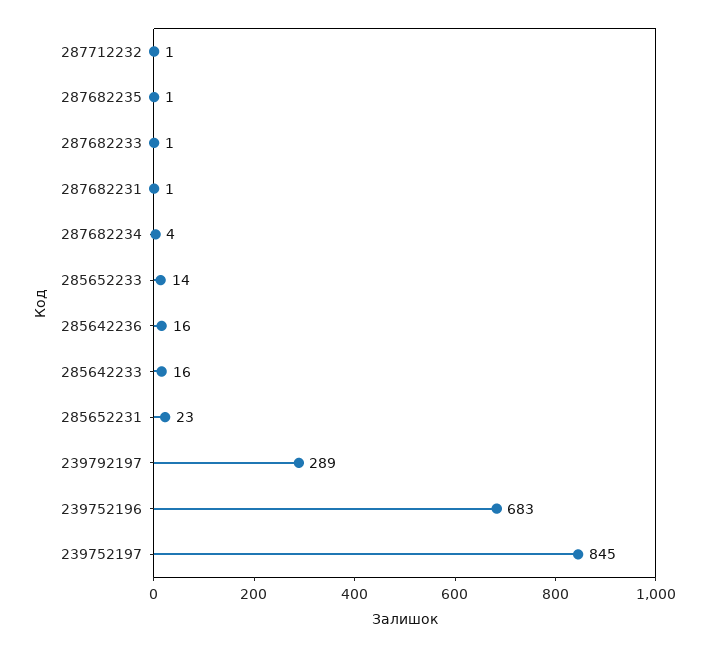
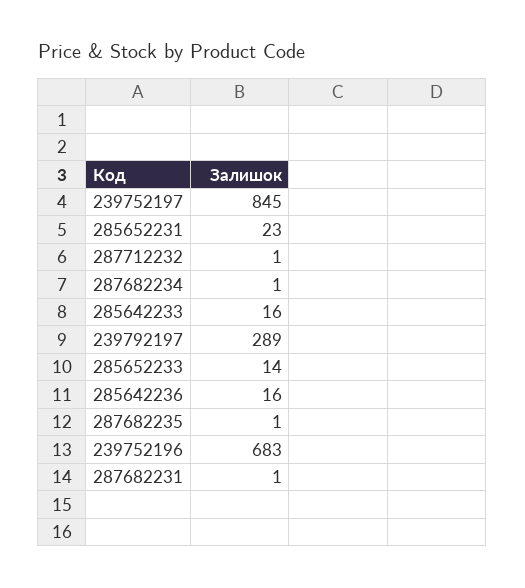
287682233: 1 -> none
287682234: 4 -> 1

